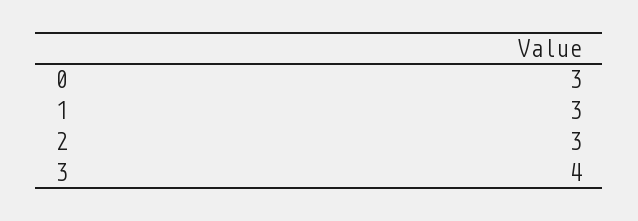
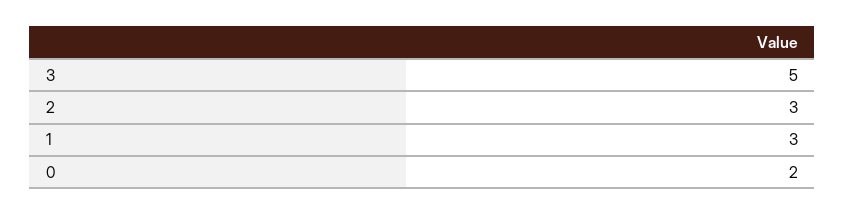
0: 3 -> 2
3: 4 -> 5

